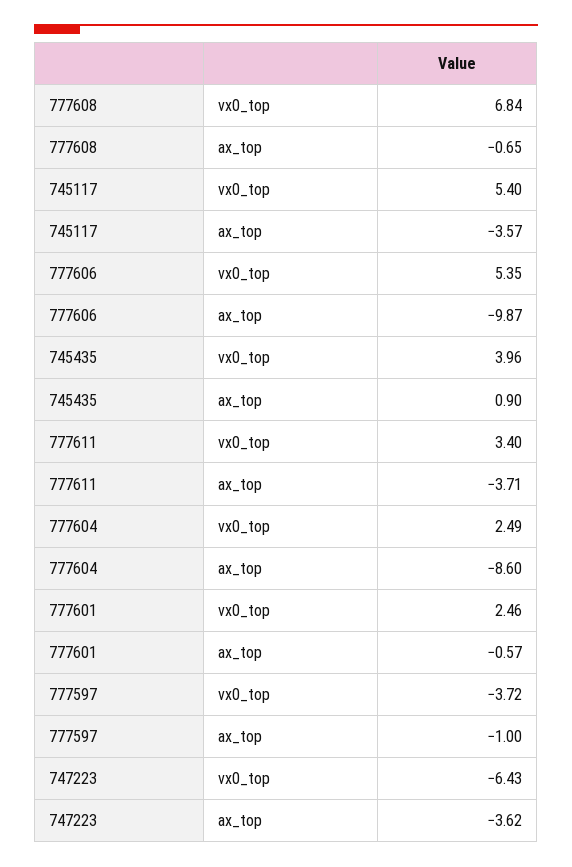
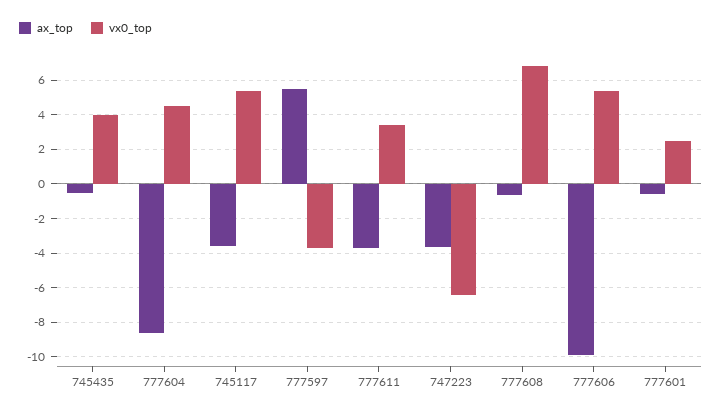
ax_top, 745435: 0.9 -> -0.5
vx0_top, 777604: 2.49 -> 4.5
ax_top, 777597: -1 -> 5.5

